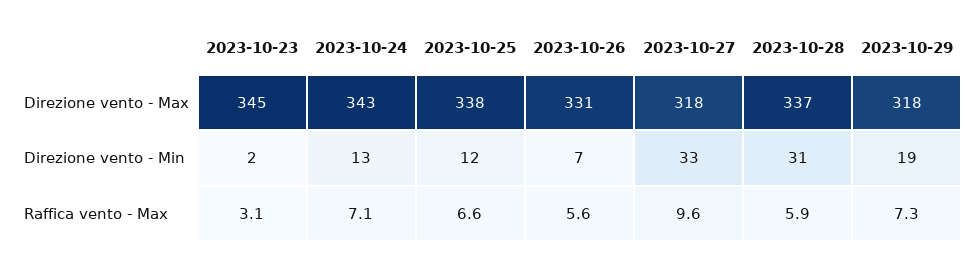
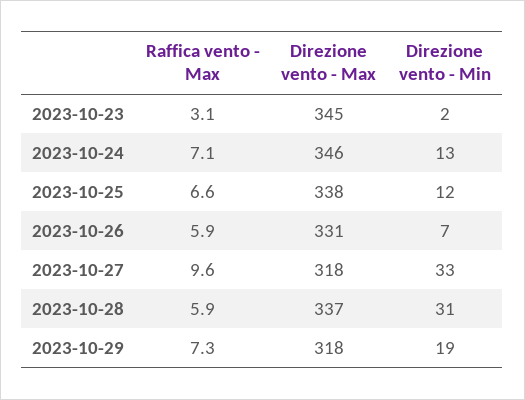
2023-10-24, Direzione vento - Max: 343 -> 346
2023-10-26, Raffica vento - Max: 5.6 -> 5.9

